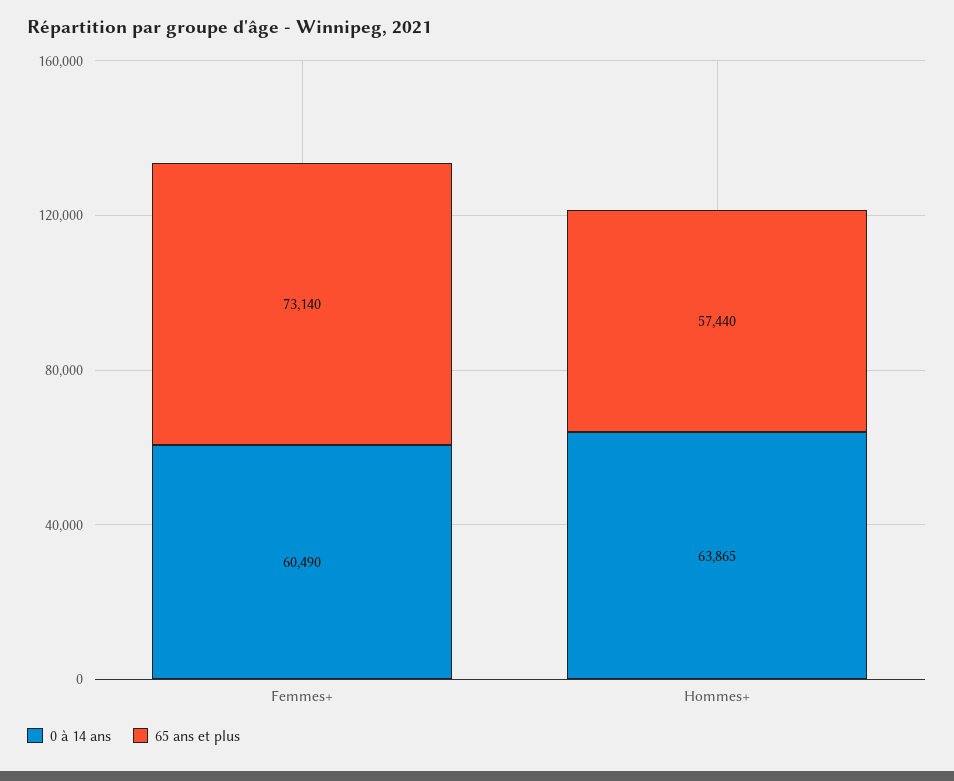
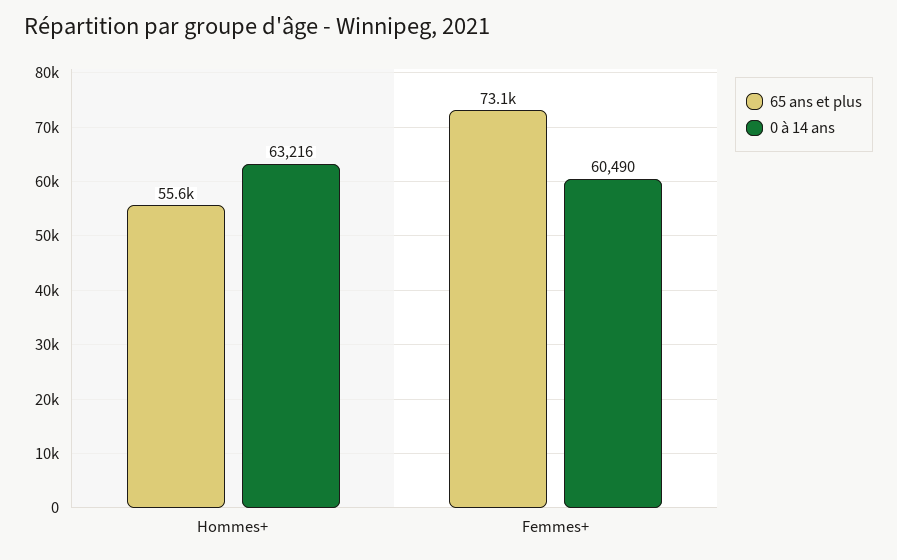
0 à 14 ans, Hommes+: 63865 -> 63216
65 ans et plus, Hommes+: 57440 -> 55600

